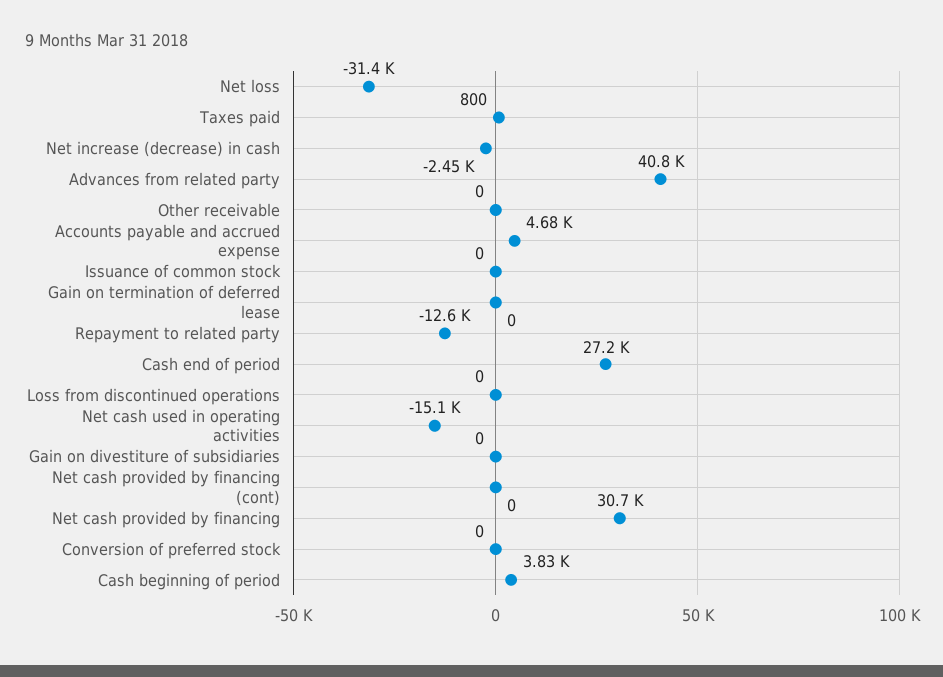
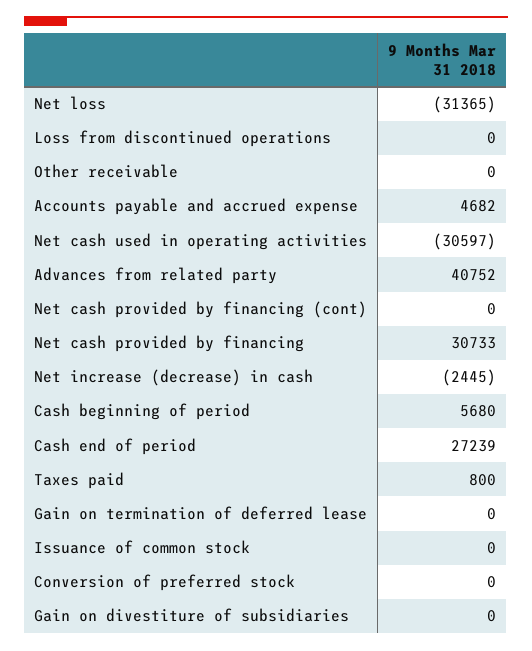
Repayment to related party: -12600 -> none
Net cash used in operating activities: -15100 -> -30597
Cash beginning of period: 3830 -> 5680

